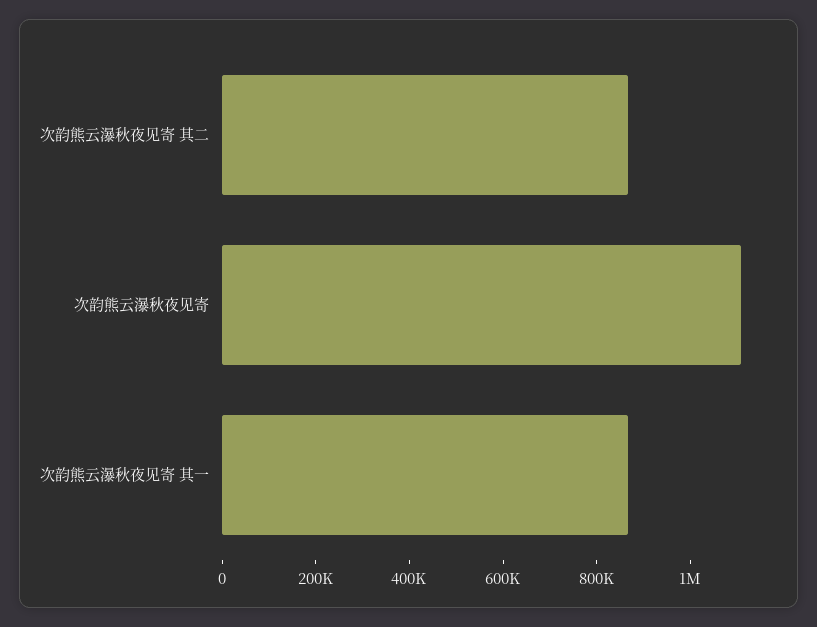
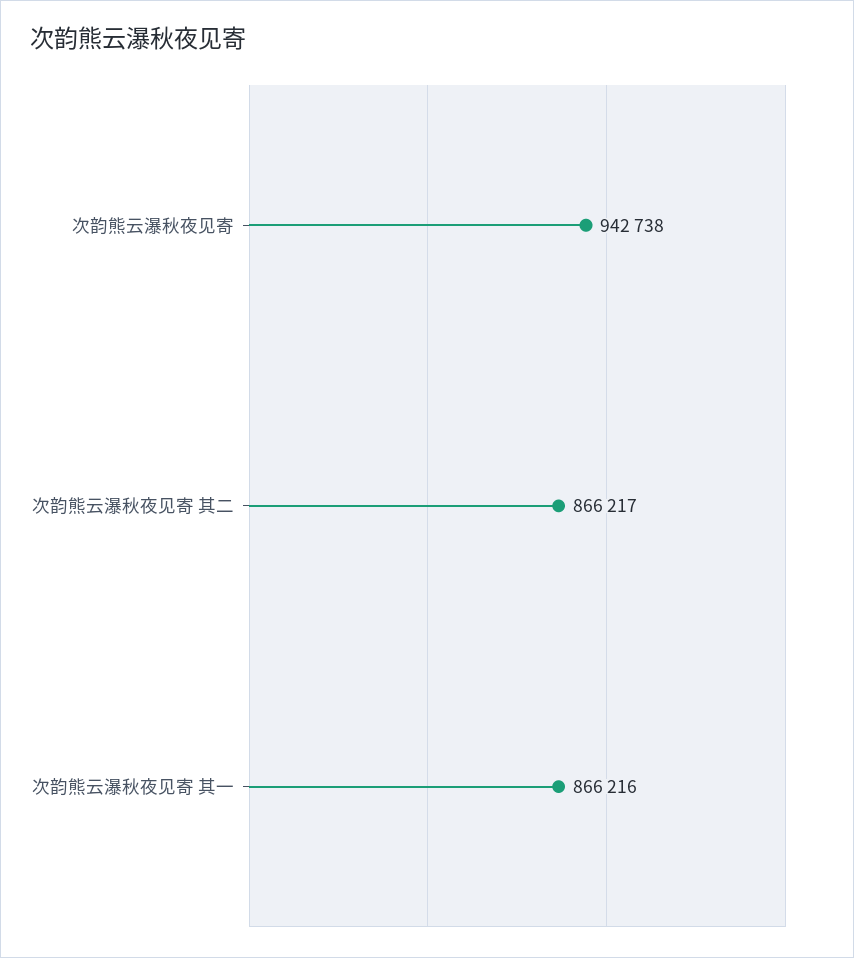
次韵熊云瀑秋夜见寄: 1100000 -> 942738

